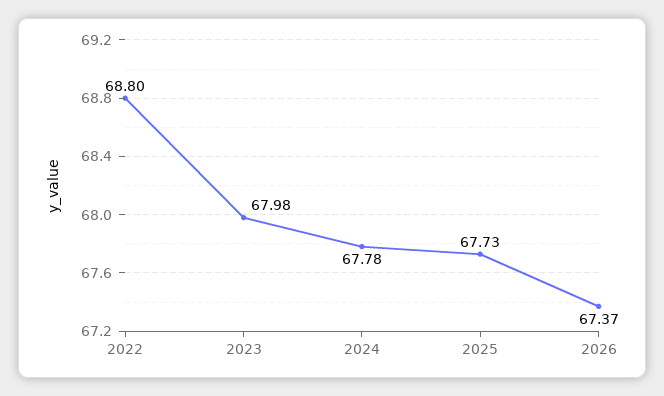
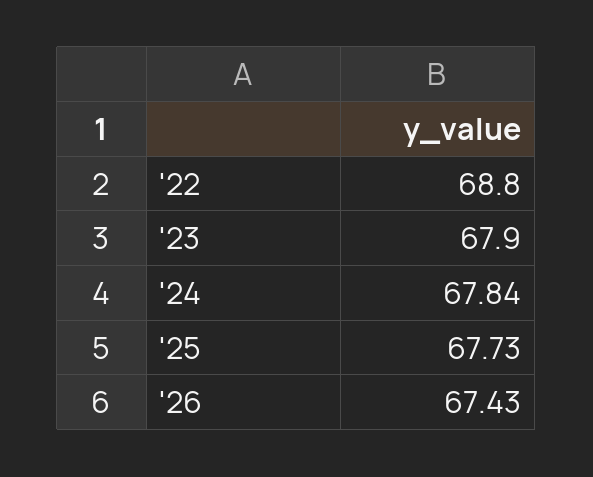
2023: 67.98 -> 67.9
2024: 67.78 -> 67.84
2026: 67.37 -> 67.43

